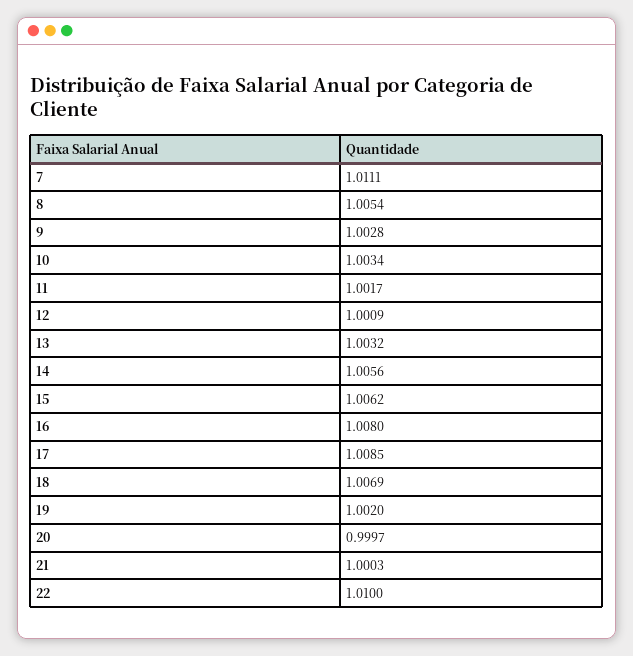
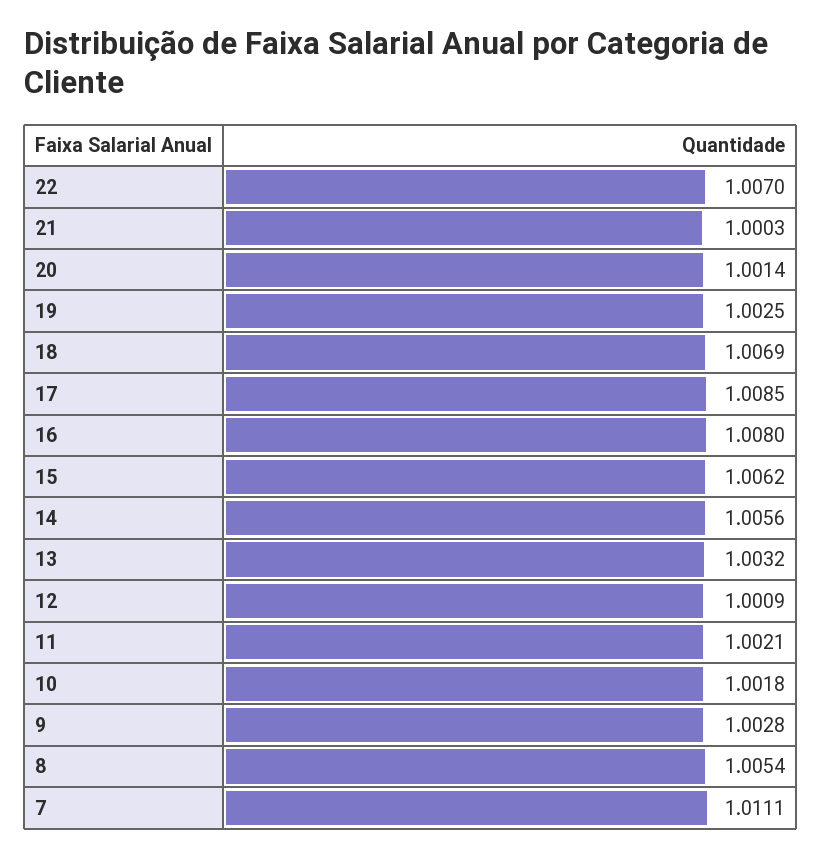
10: 1.0034 -> 1.0018
11: 1.0017 -> 1.0021
19: 1.002 -> 1.0025
20: 0.9997 -> 1.0014
22: 1.01 -> 1.007

